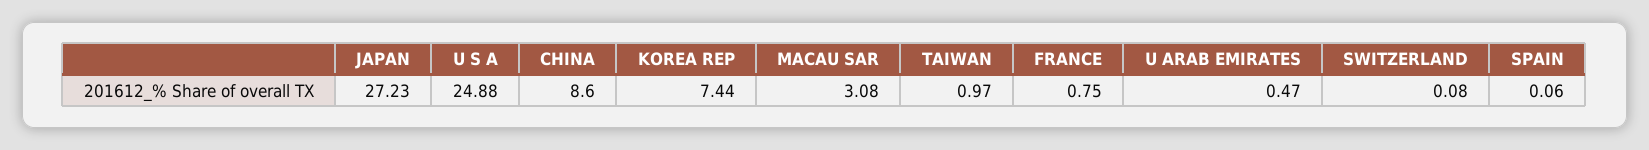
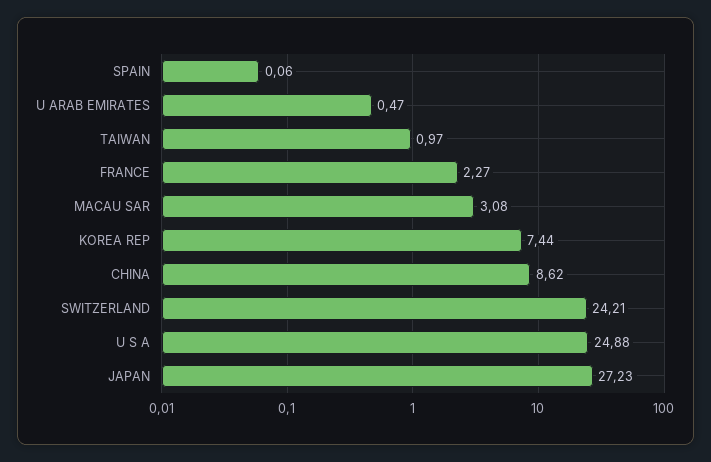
CHINA: 8.6 -> 8.62
FRANCE: 0.75 -> 2.27
SWITZERLAND: 0.08 -> 24.21

